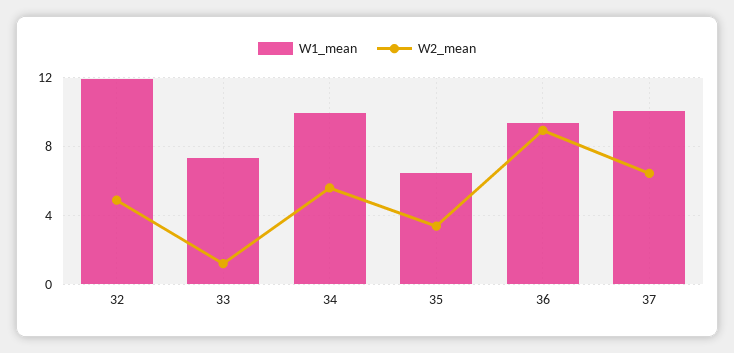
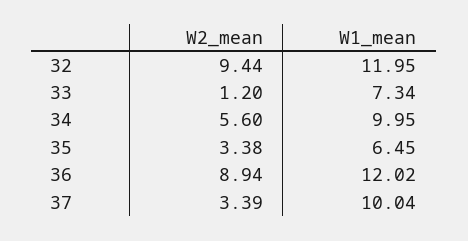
W2_mean, 32: 5 -> 9.44
W1_mean, 36: 9.5 -> 12.02
W2_mean, 37: 6.5 -> 3.39

